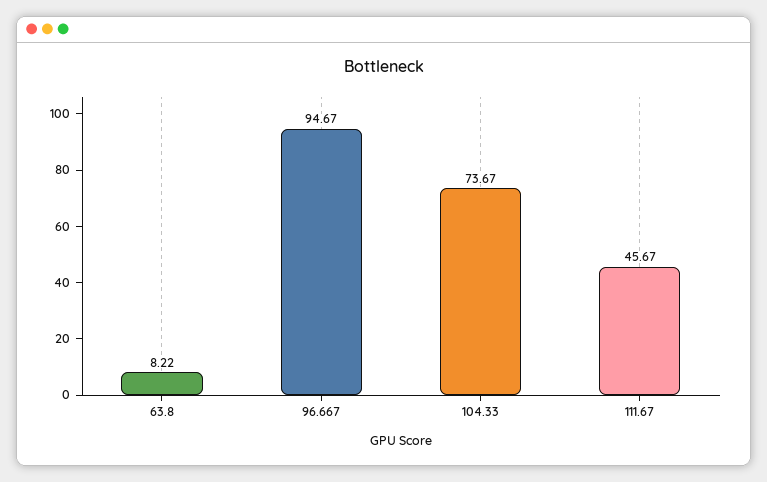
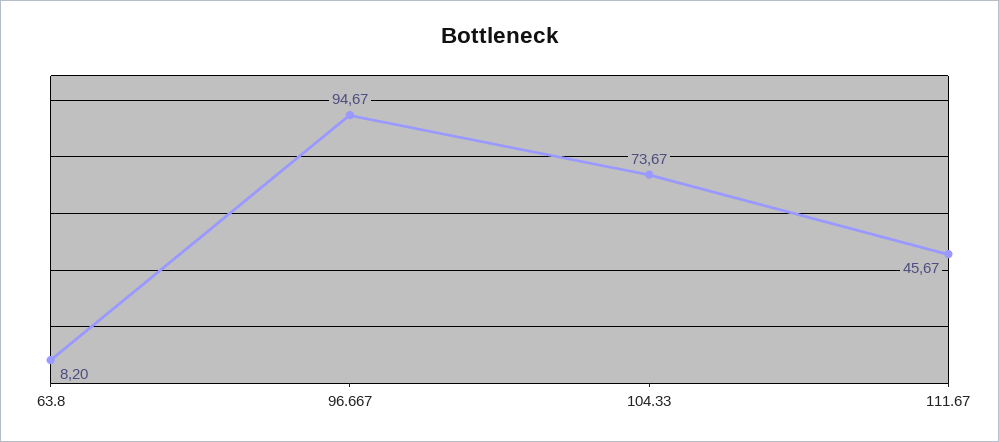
63.8: 8.22 -> 8.2

